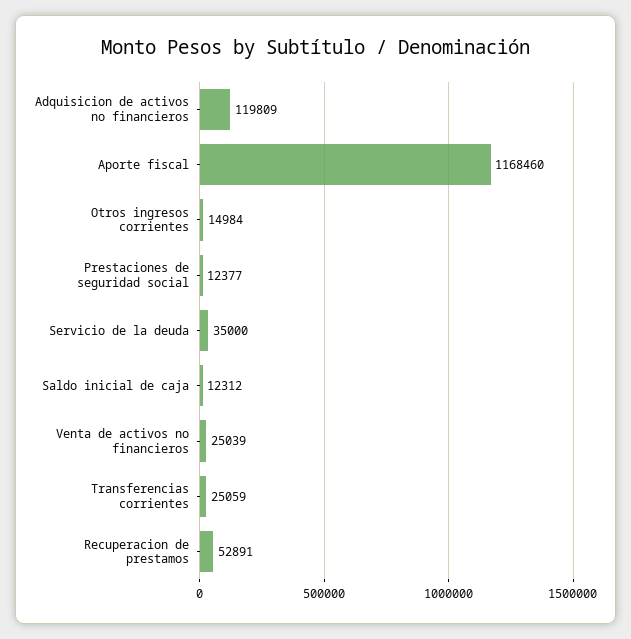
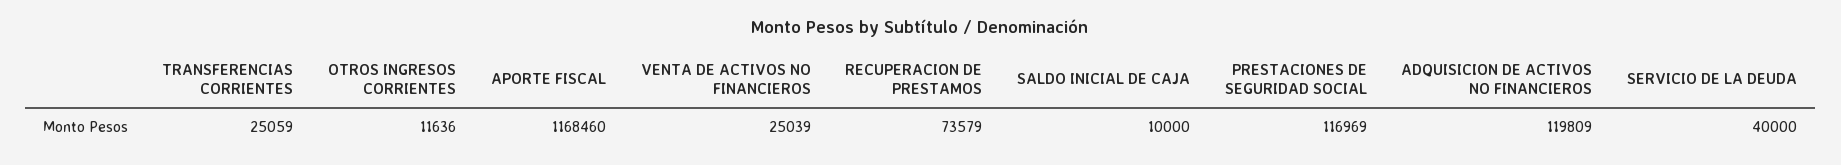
Otros ingresos corrientes: 14984 -> 11636
Prestaciones de seguridad social: 12377 -> 116969
Servicio de la deuda: 35000 -> 40000
Saldo inicial de caja: 12312 -> 10000
Recuperacion de prestamos: 52891 -> 73579

